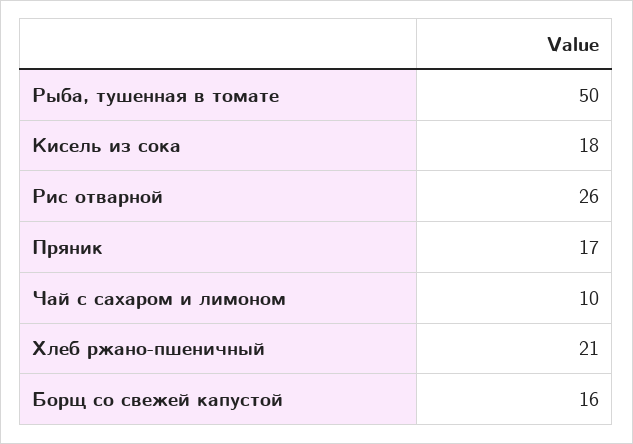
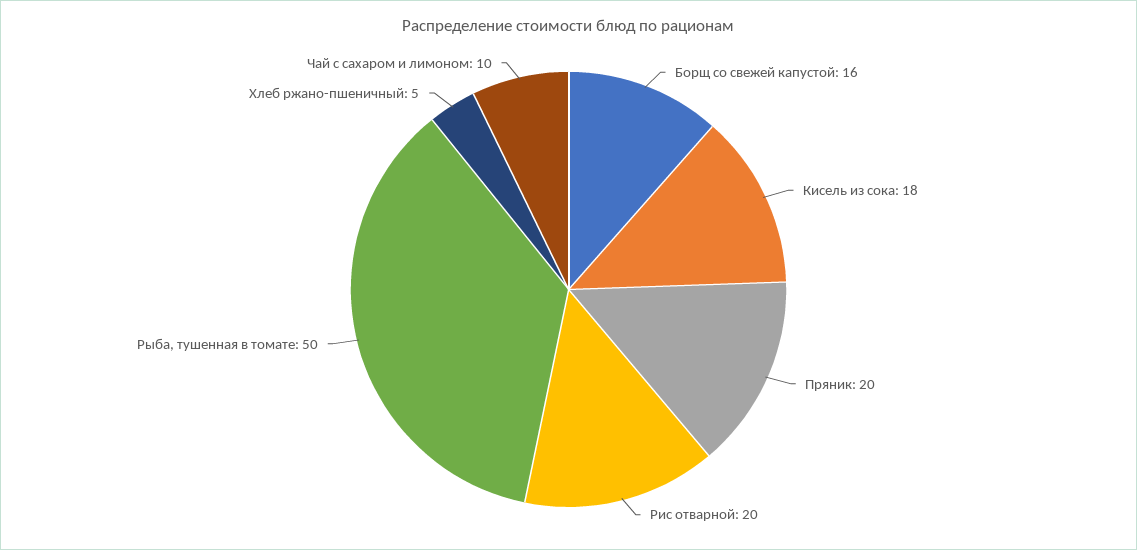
Рис отварной: 26 -> 20
Пряник: 17 -> 20
Хлеб ржано-пшеничный: 21 -> 5

